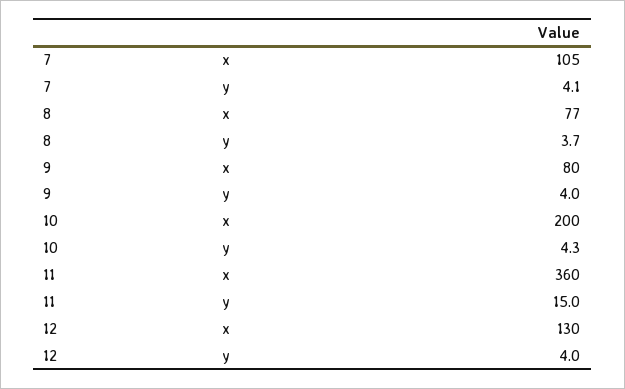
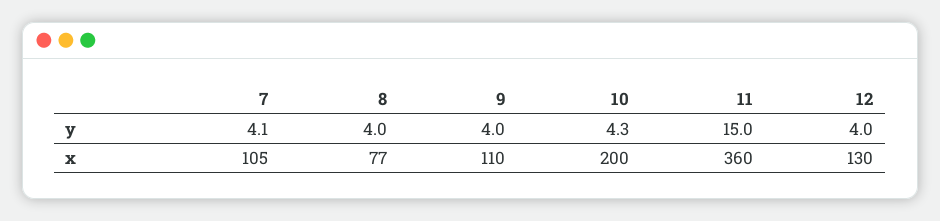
8, y: 3.7 -> 4
9, x: 80 -> 110

